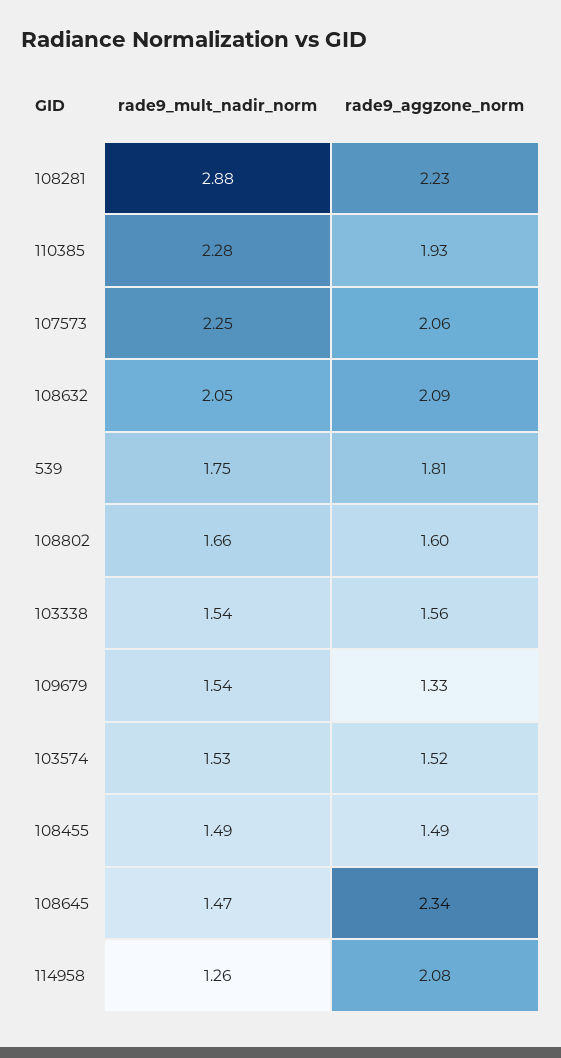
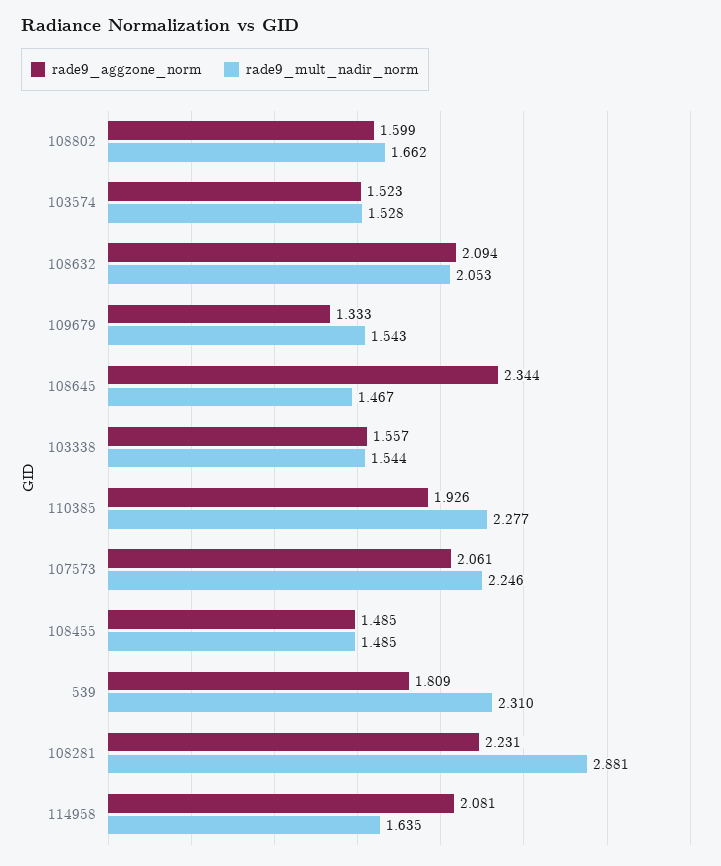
rade9_mult_nadir_norm, 539: 1.75 -> 2.31
rade9_mult_nadir_norm, 114958: 1.26 -> 1.635

